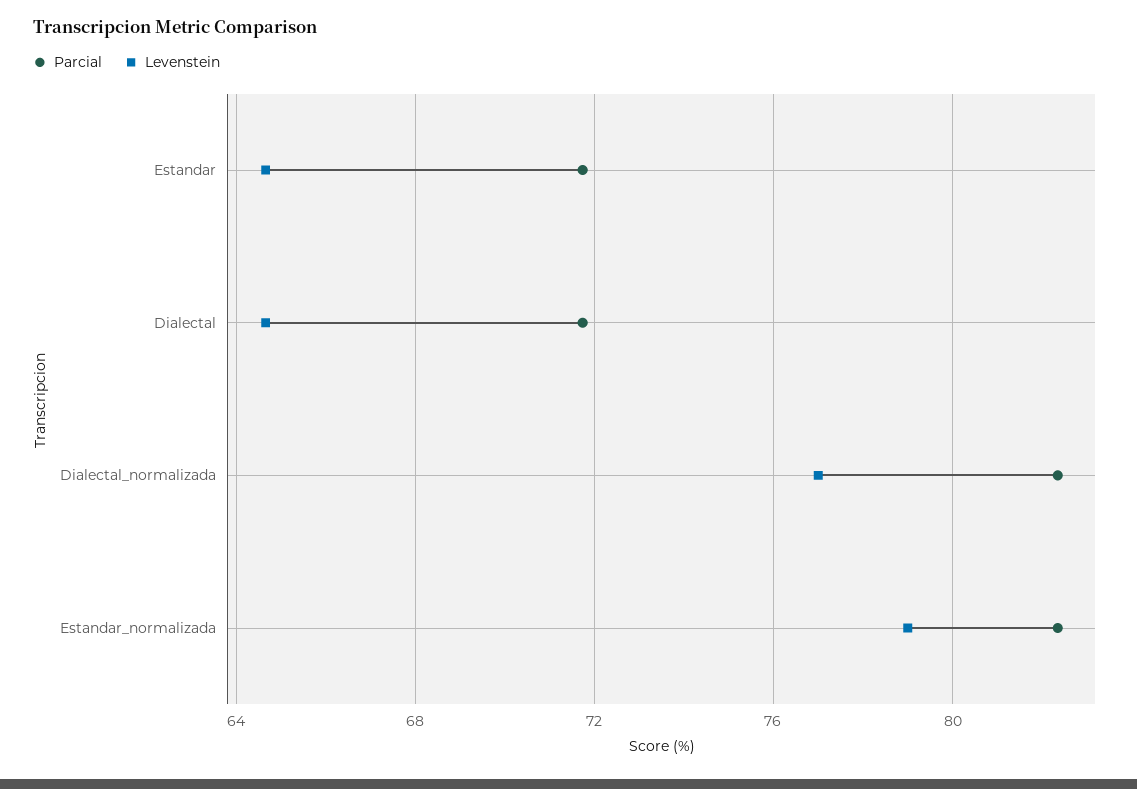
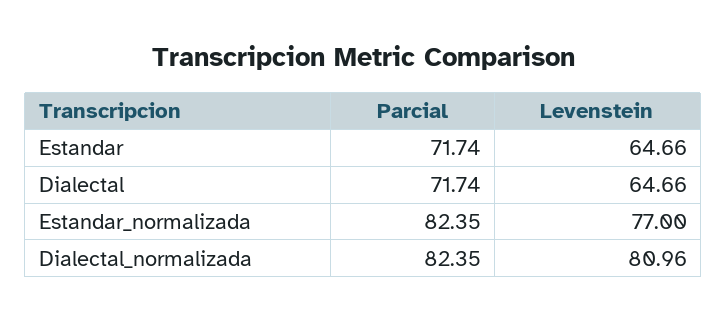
Levenstein, Dialectal_normalizada: 77 -> 80.96
Levenstein, Estandar_normalizada: 79 -> 77

